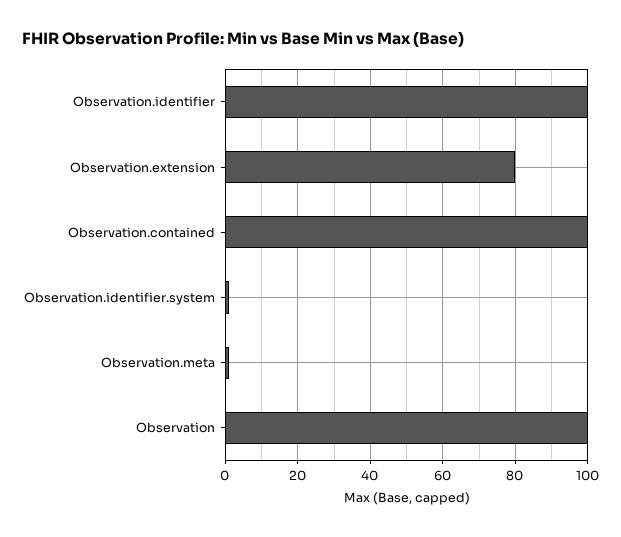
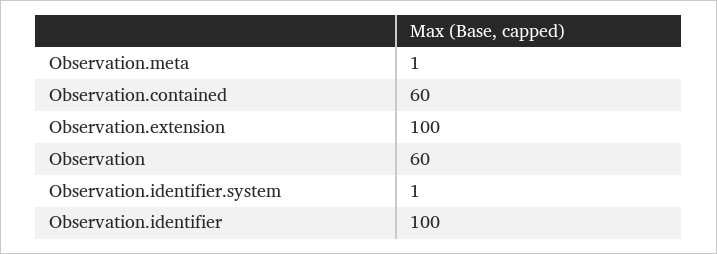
Observation.extension: 80 -> 100
Observation.contained: 100 -> 60
Observation: 100 -> 60

